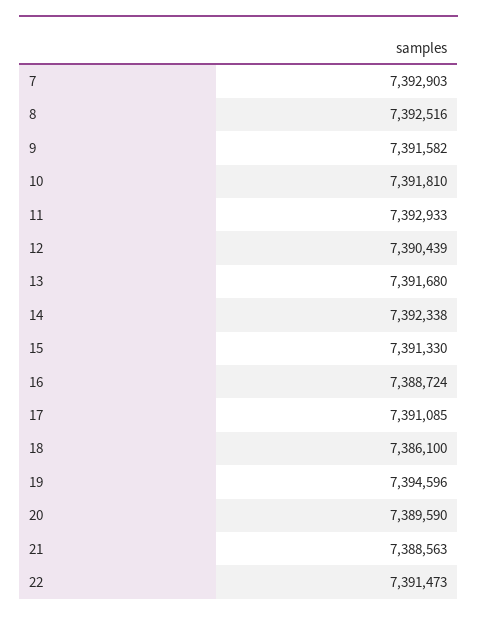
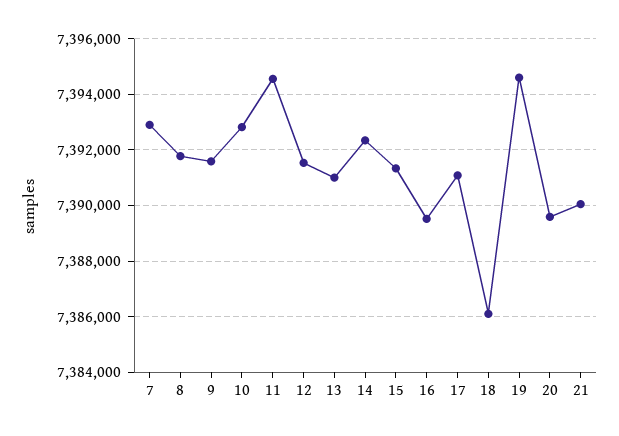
8: 7392516 -> 7391750
10: 7391810 -> 7392750
11: 7392933 -> 7394500
12: 7390439 -> 7391500
13: 7391680 -> 7391000
16: 7388724 -> 7389500
21: 7388563 -> 7390000
22: 7391473 -> none

